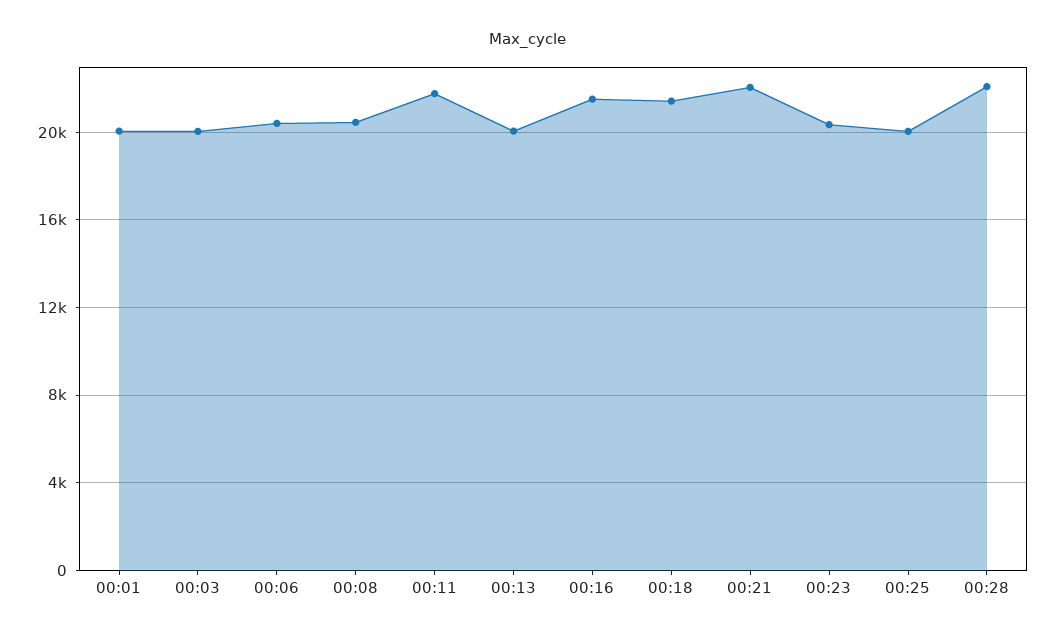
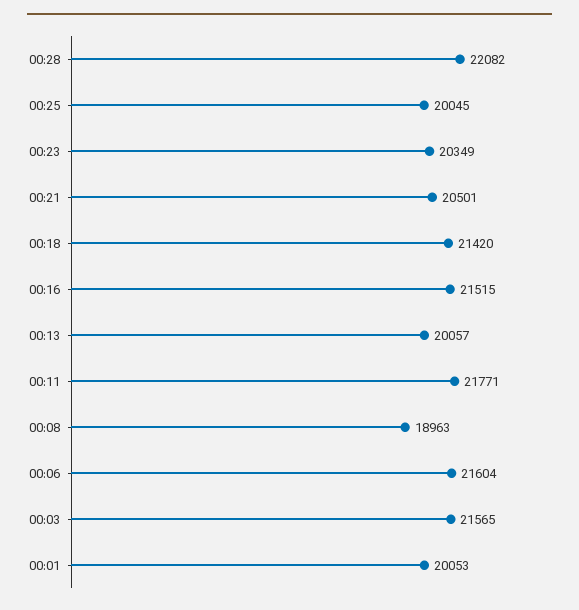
00:03: 20000 -> 21565
00:06: 20500 -> 21604
00:08: 20500 -> 18963
00:21: 22000 -> 20501

